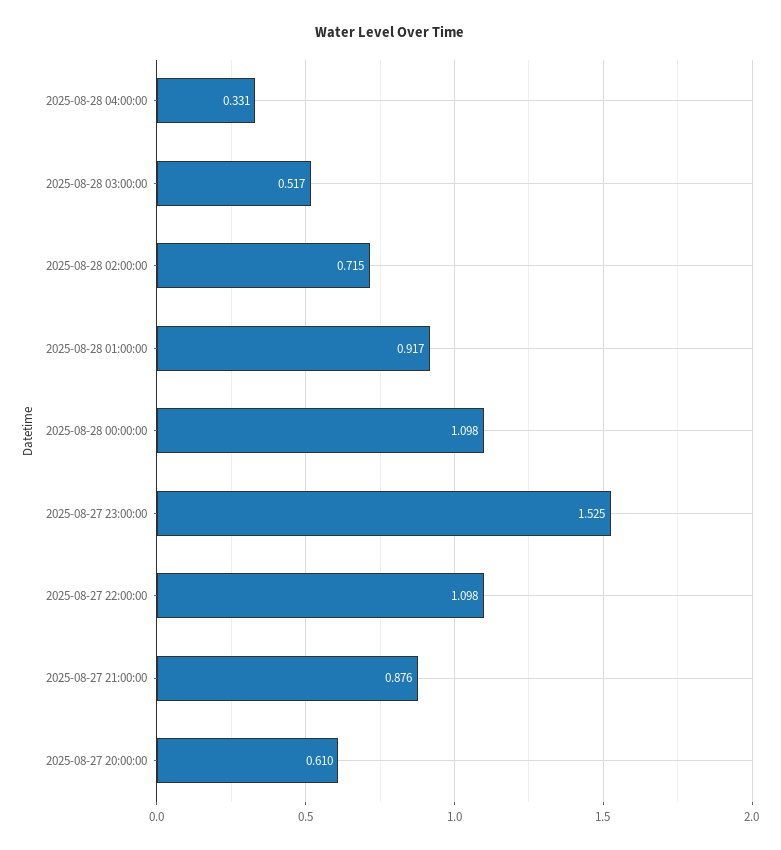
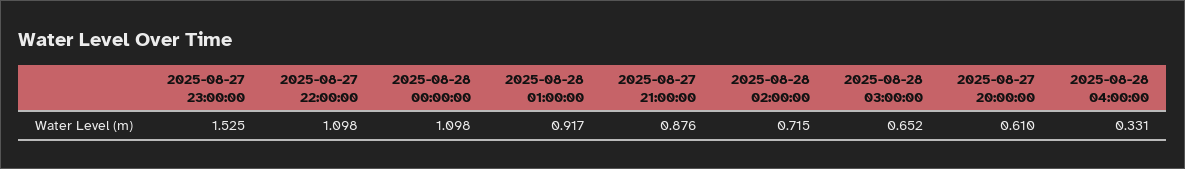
2025-08-28 03:00:00: 0.517 -> 0.652

